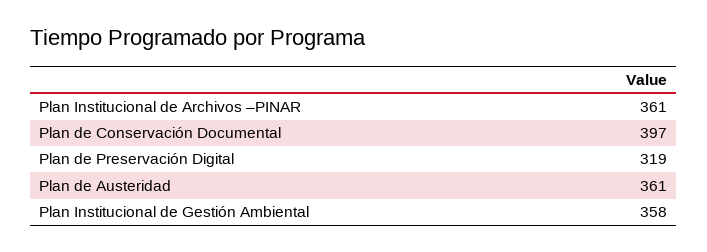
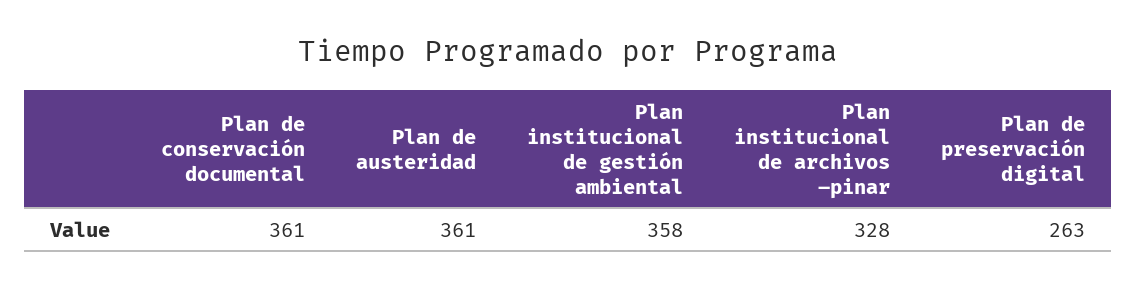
Plan Institucional de Archivos –PINAR: 361 -> 328
Plan de Conservación Documental: 397 -> 361
Plan de Preservación Digital: 319 -> 263

